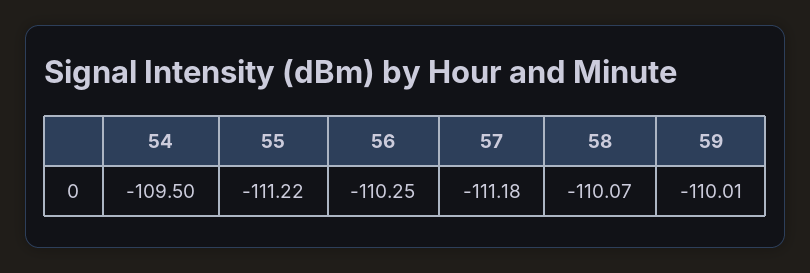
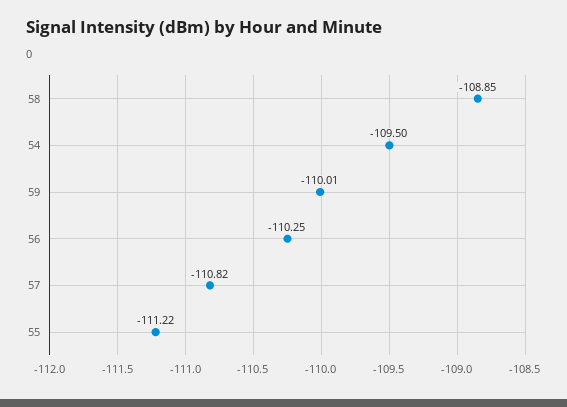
57: -111.18 -> -110.82
58: -110.07 -> -108.85

